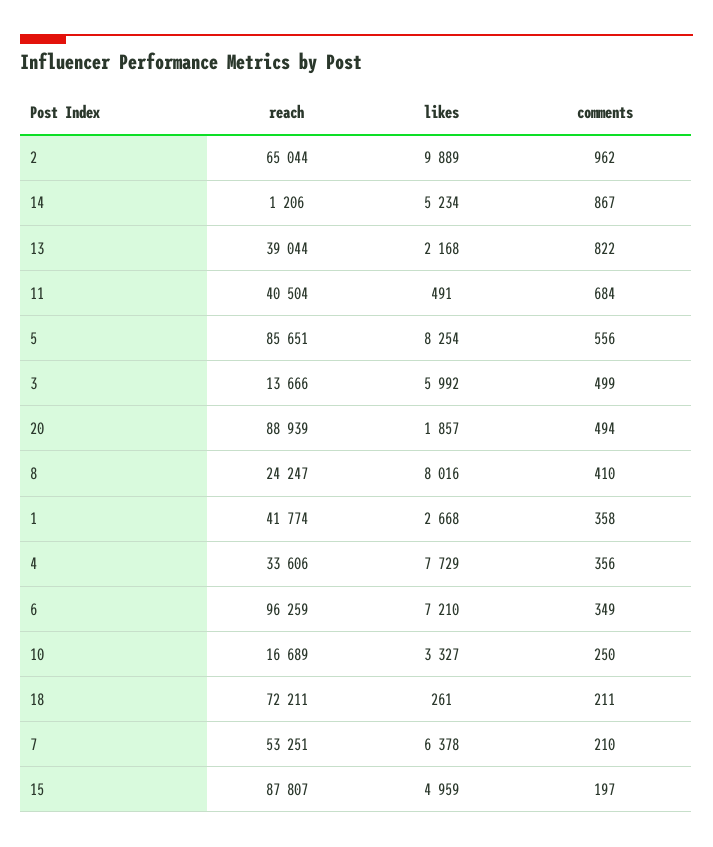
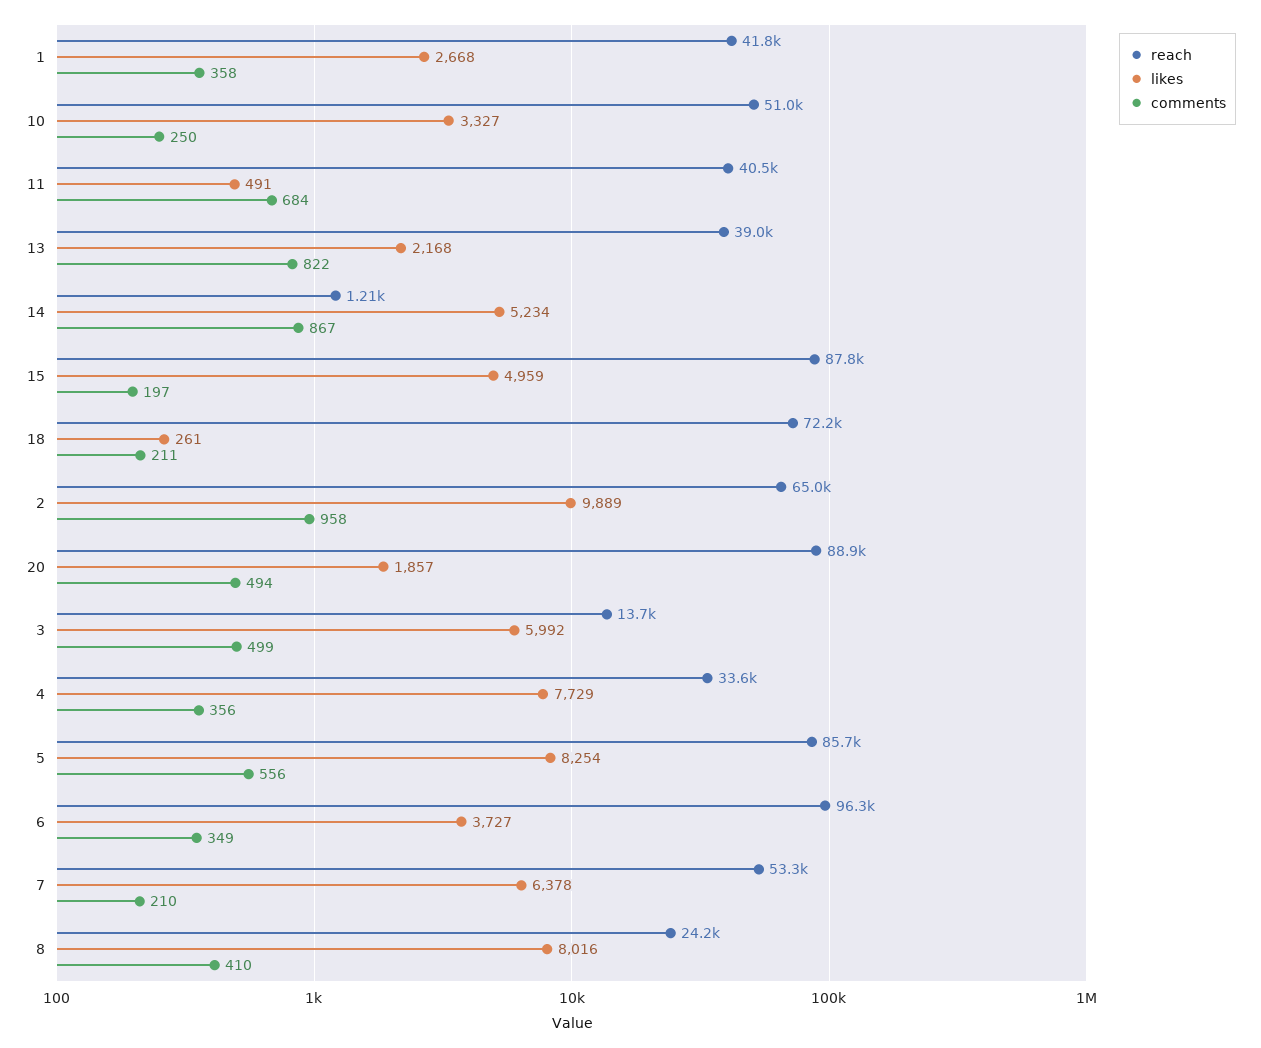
comments, 2: 962 -> 958
likes, 6: 7210 -> 3727
reach, 10: 16689 -> 51000

